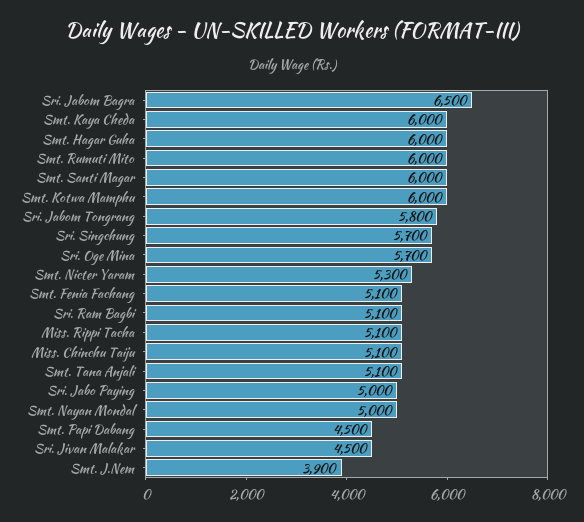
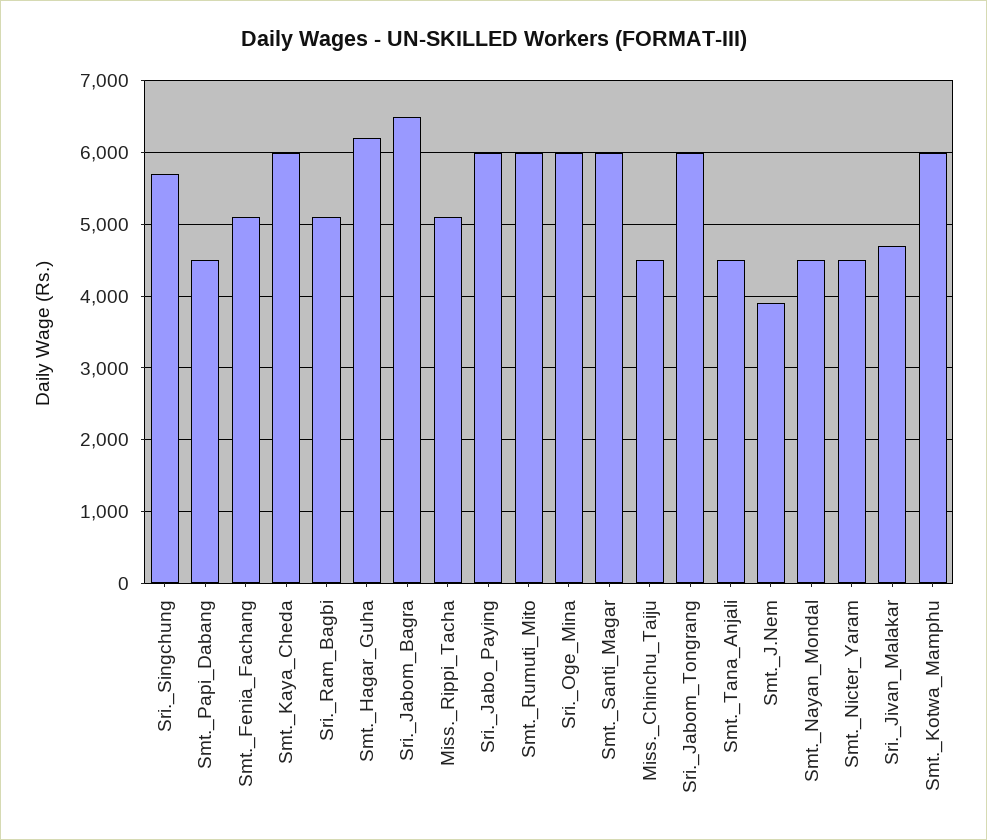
Smt. Hagar Guha: 6000 -> 6200
Sri. Jabom Tongrang: 5800 -> 6000
Sri. Oge Mina: 5700 -> 6000
Smt. Nicter Yaram: 5300 -> 4500
Miss. Chinchu Taiju: 5100 -> 4500
Smt. Tana Anjali: 5100 -> 4500
Sri. Jabo Paying: 5000 -> 6000
Smt. Nayan Mondal: 5000 -> 4500
Sri. Jivan Malakar: 4500 -> 4700

